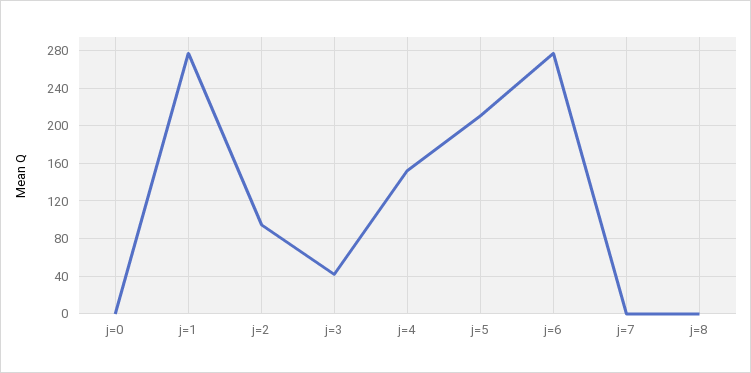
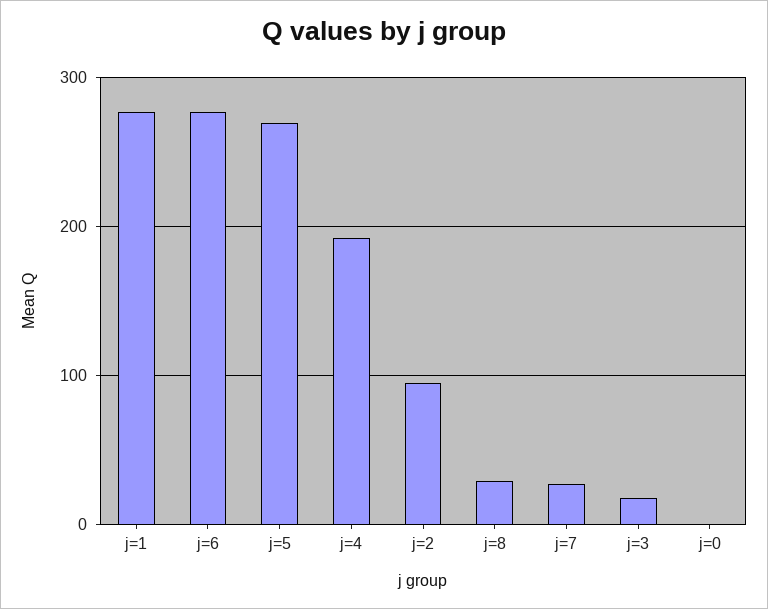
j=3: 40 -> 20
j=4: 150 -> 190
j=5: 210 -> 270
j=7: 0 -> 30
j=8: 0 -> 30

